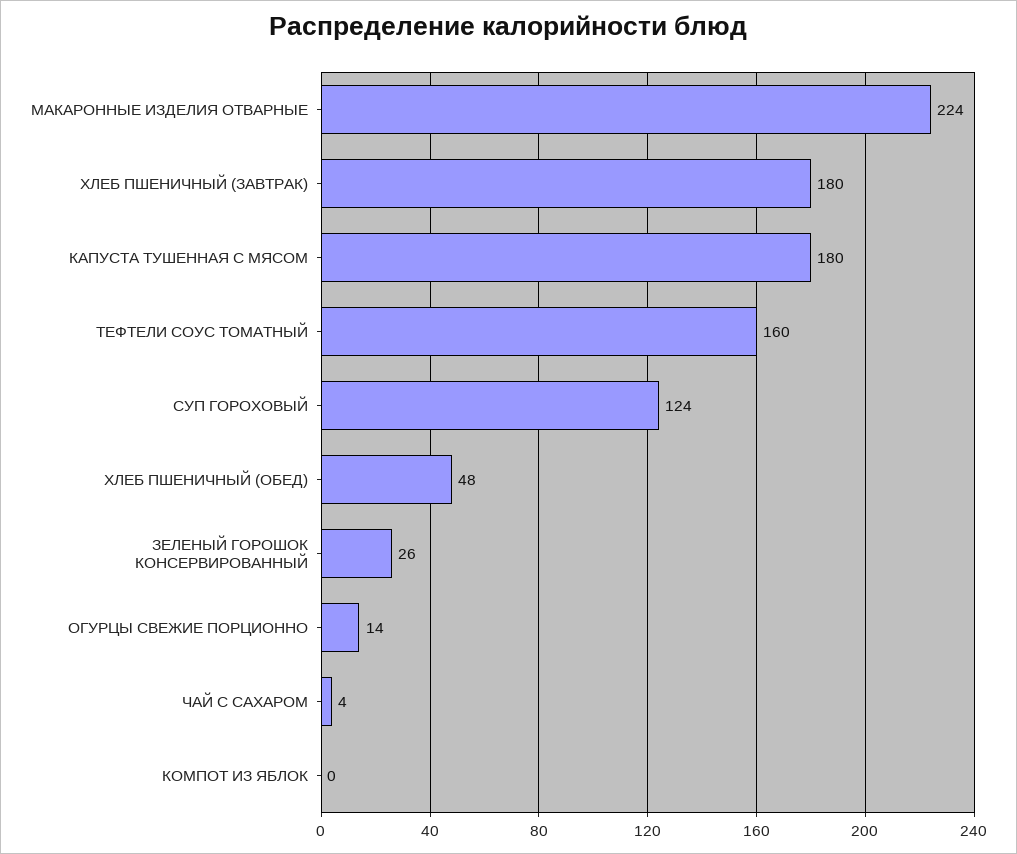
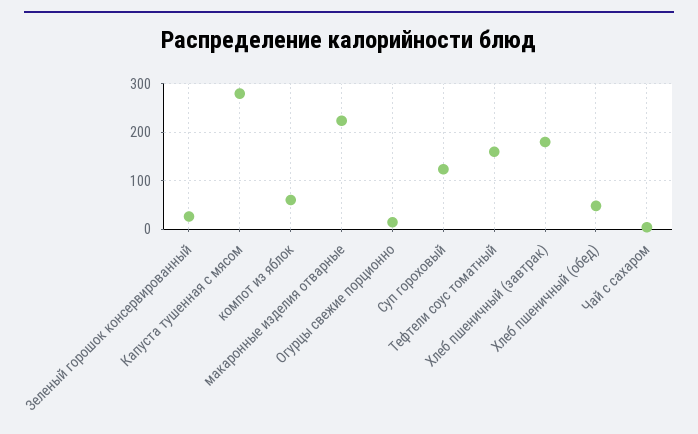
КАПУСТА ТУШЕННАЯ С МЯСОМ: 180 -> 280
КОМПОТ ИЗ ЯБЛОК: 0 -> 60

